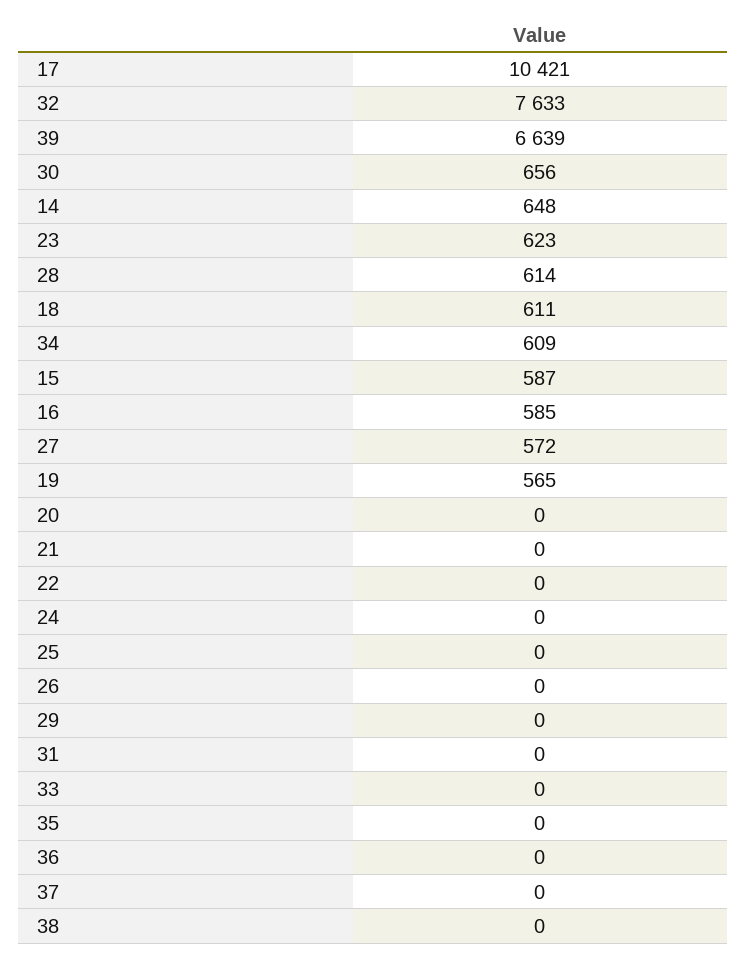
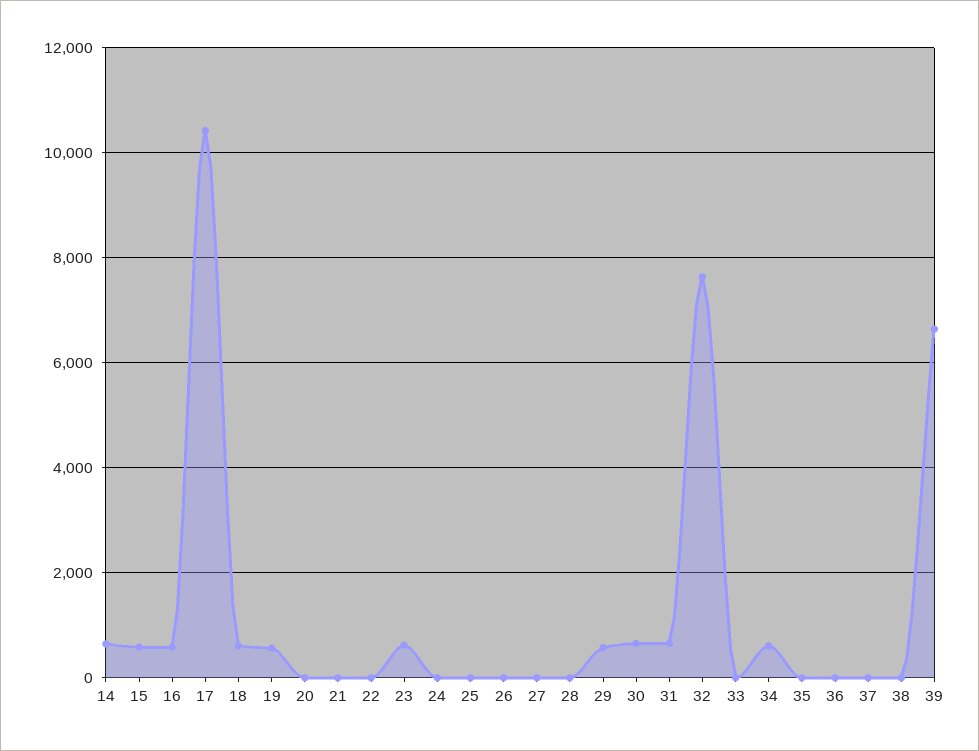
28: 614 -> 0
27: 572 -> 0
29: 0 -> 600
31: 0 -> 600

